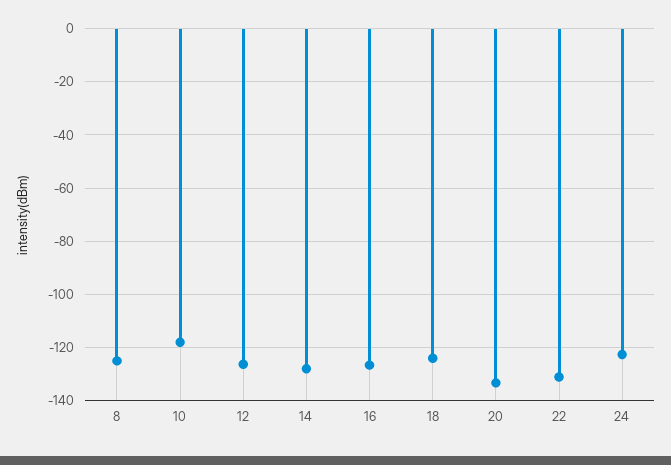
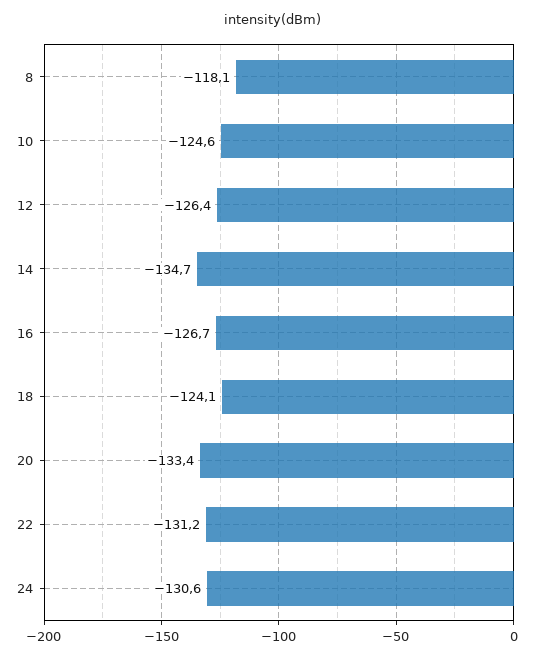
8: -125 -> -118.1
10: -117.5 -> -124.6
14: -127.5 -> -134.7
24: -122.5 -> -130.6

